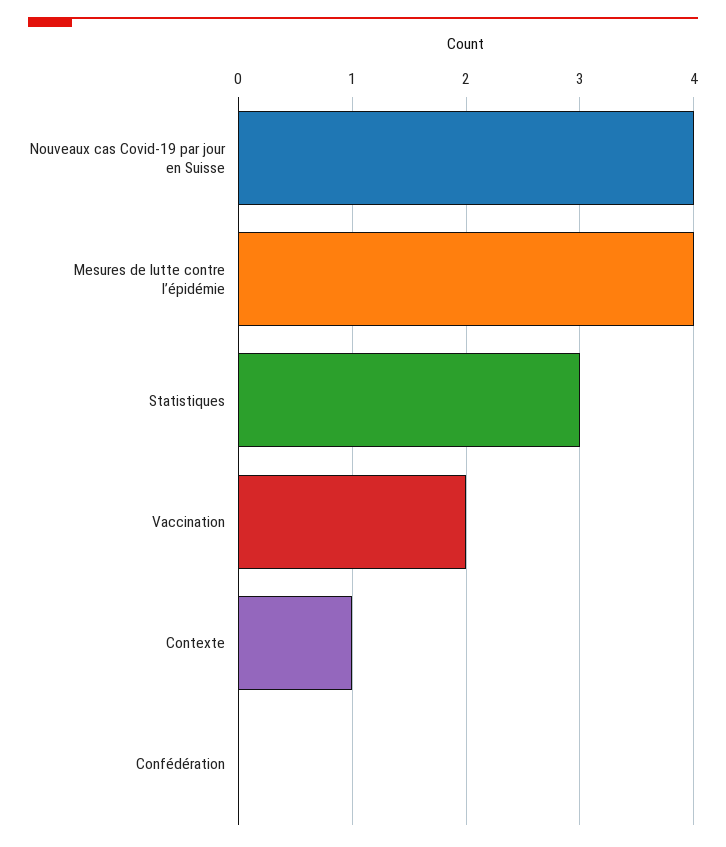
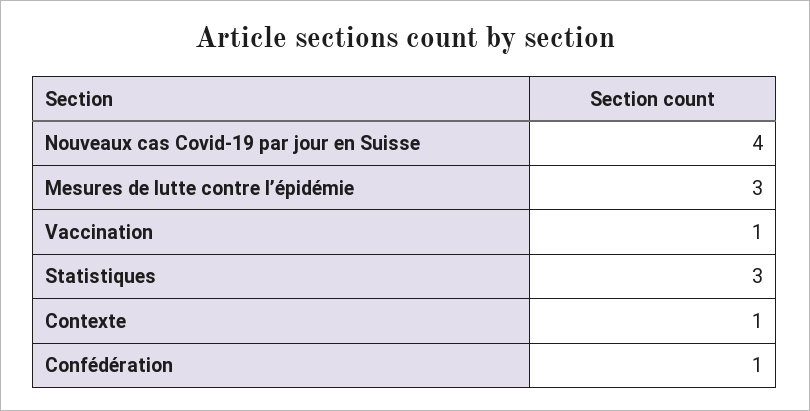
Mesures de lutte contre l’épidémie: 4 -> 3
Vaccination: 2 -> 1
Confédération: 0 -> 1

